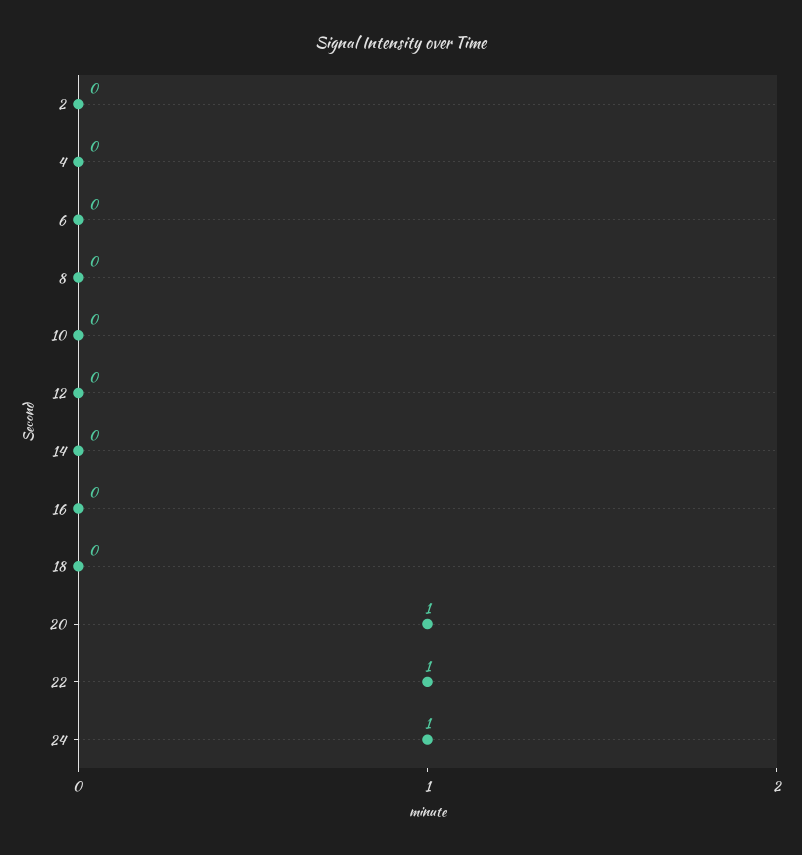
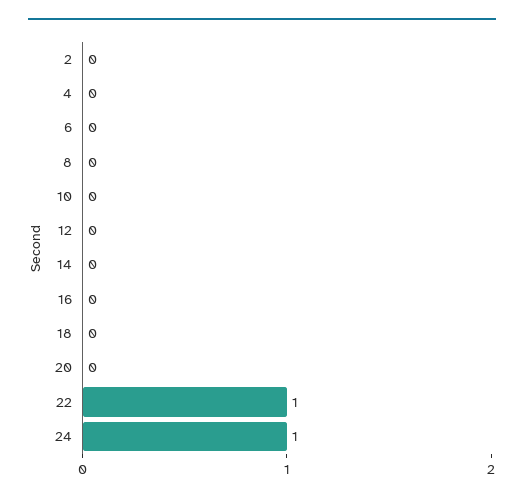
20: 1 -> 0

